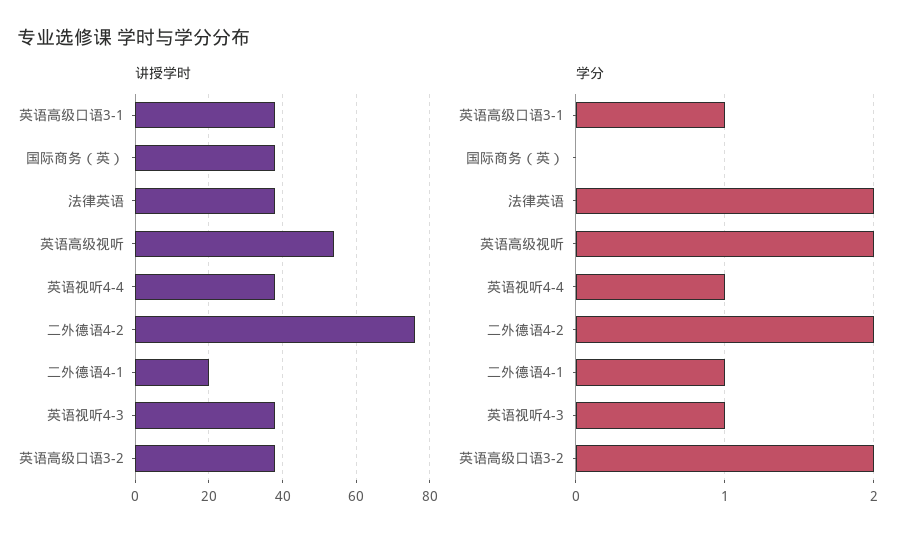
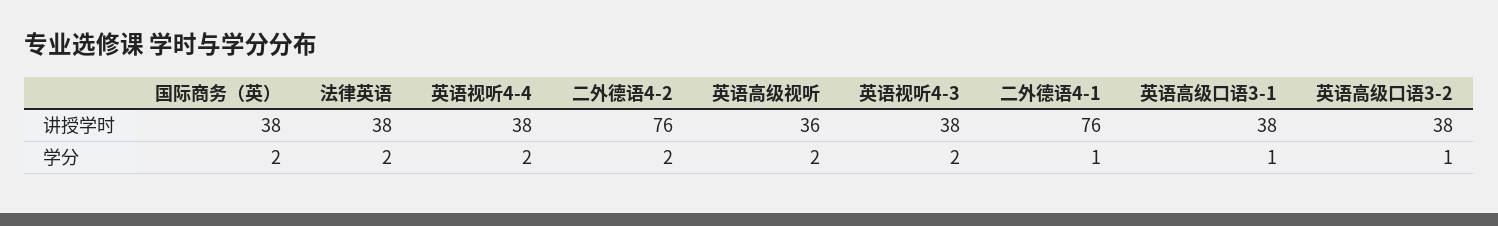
讲授学时, 英语高级视听: 55 -> 36
讲授学时, 二外德语4-1: 20 -> 76
学分, 国际商务（英）: 0 -> 2
学分, 英语视听4-4: 1 -> 2
学分, 英语视听4-3: 1 -> 2
学分, 英语高级口语3-2: 2 -> 1

